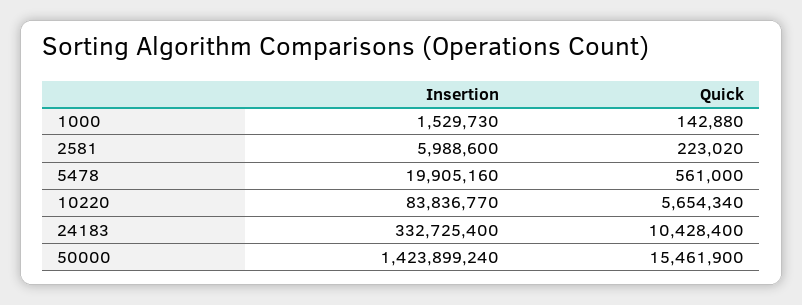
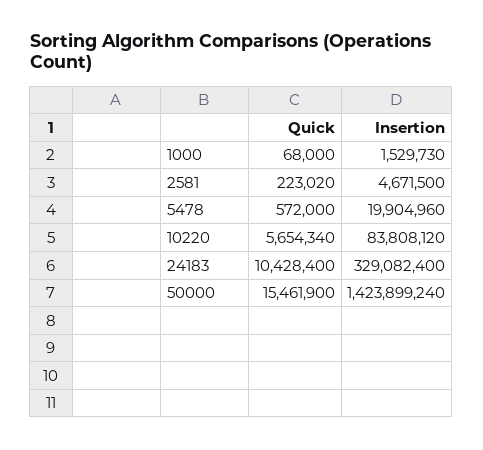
Quick, 1000: 142880 -> 68000
Insertion, 2581: 5988600 -> 4671500
Insertion, 5478: 19905160 -> 19904960
Quick, 5478: 561000 -> 572000
Insertion, 10220: 83836770 -> 83808120
Insertion, 24183: 332725400 -> 329082400

